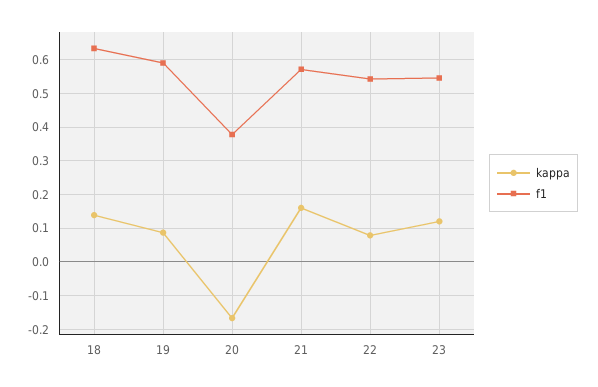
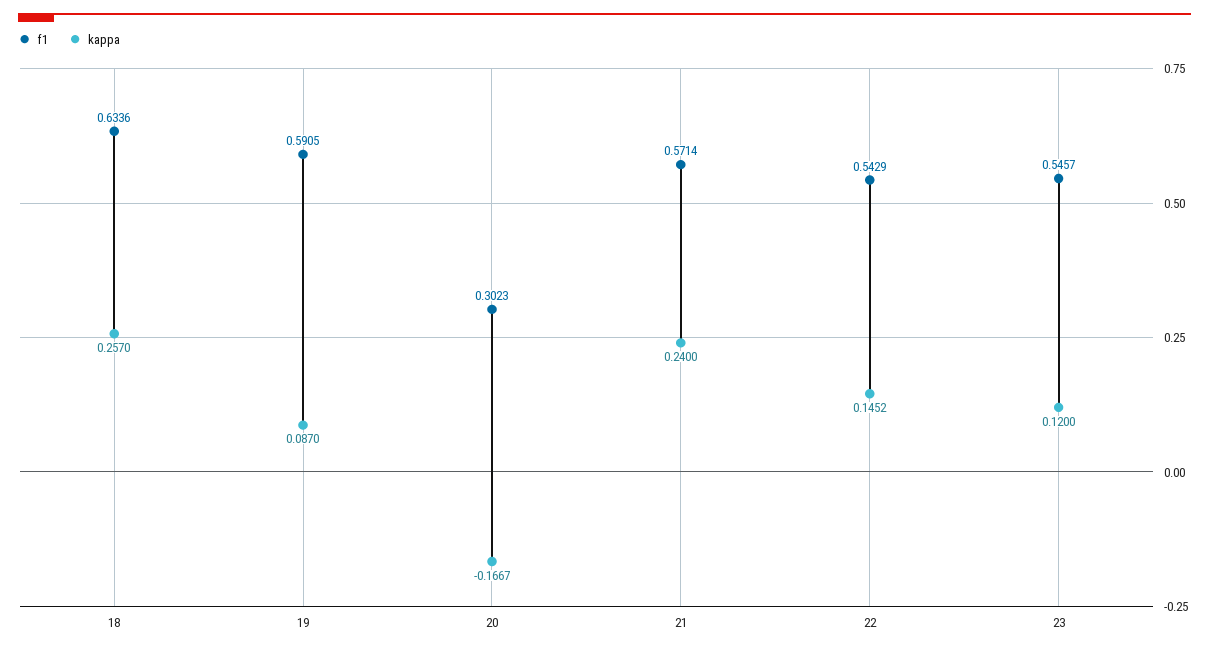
kappa, 18: 0.14 -> 0.257
f1, 20: 0.38 -> 0.3023
kappa, 21: 0.16 -> 0.24
kappa, 22: 0.08 -> 0.1452

